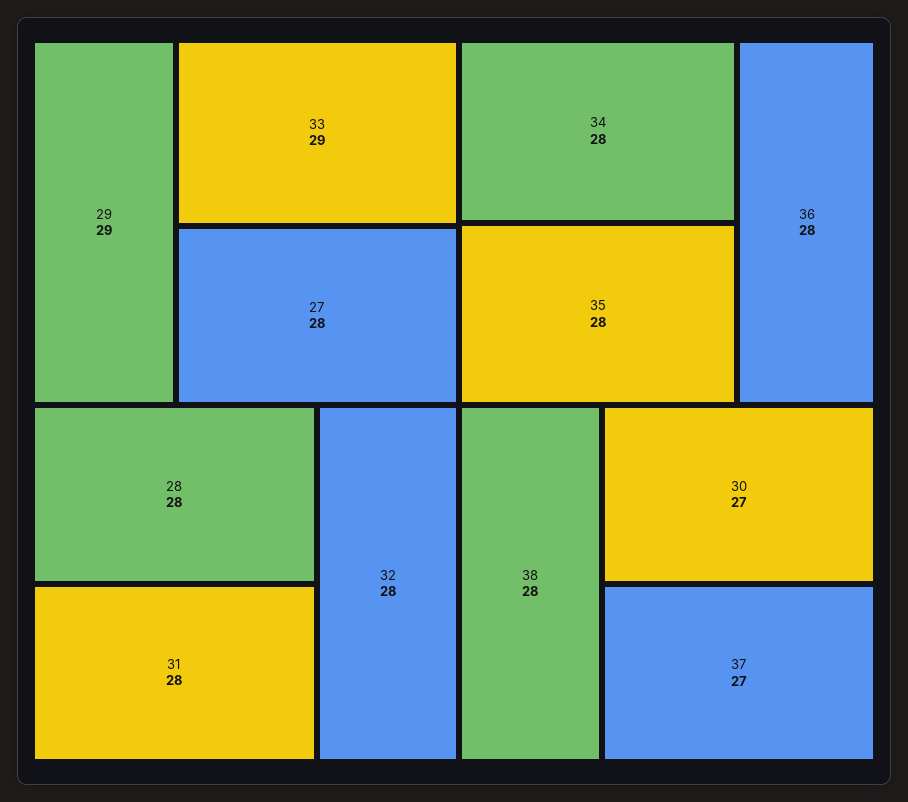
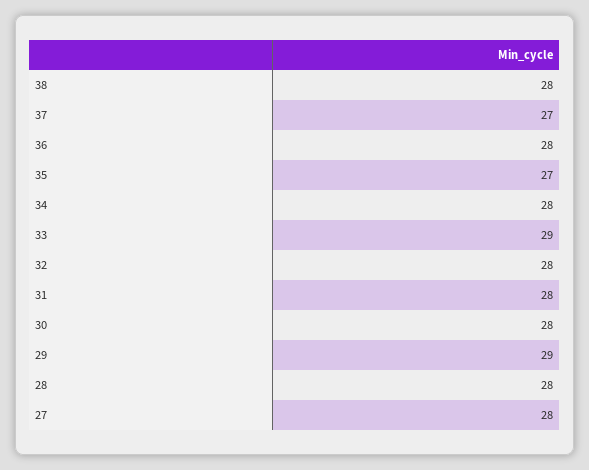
35: 28 -> 27
30: 27 -> 28

